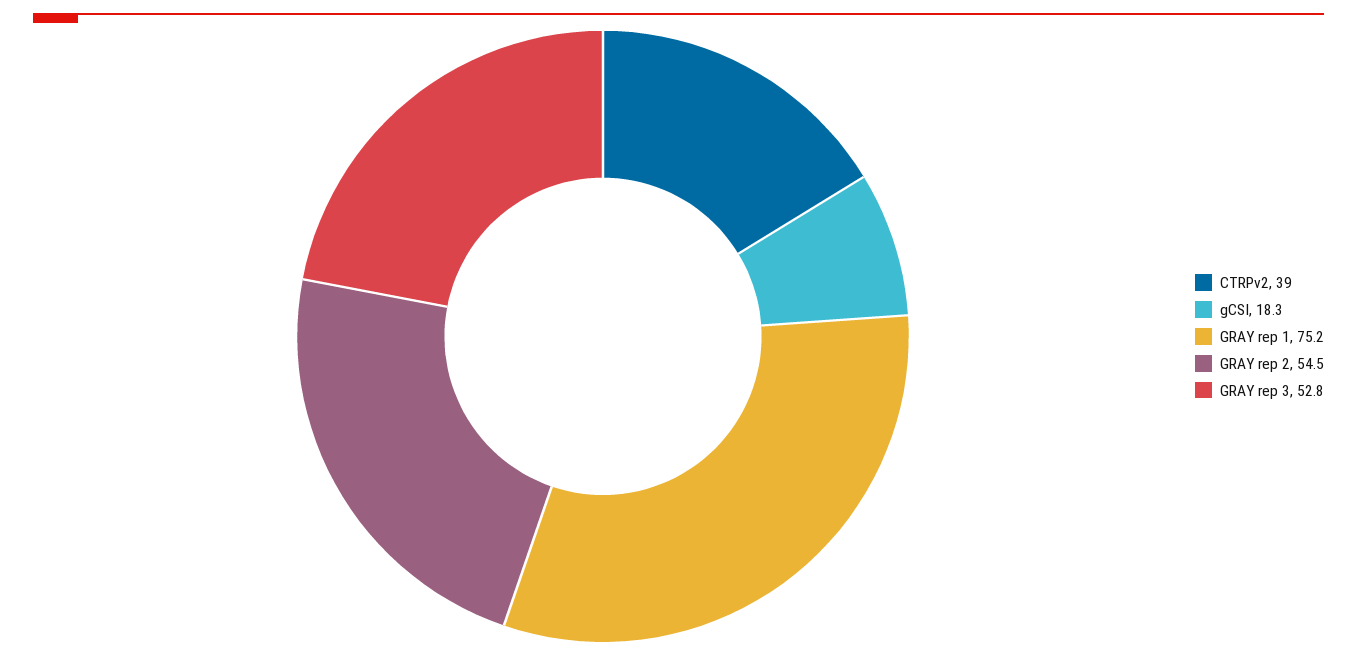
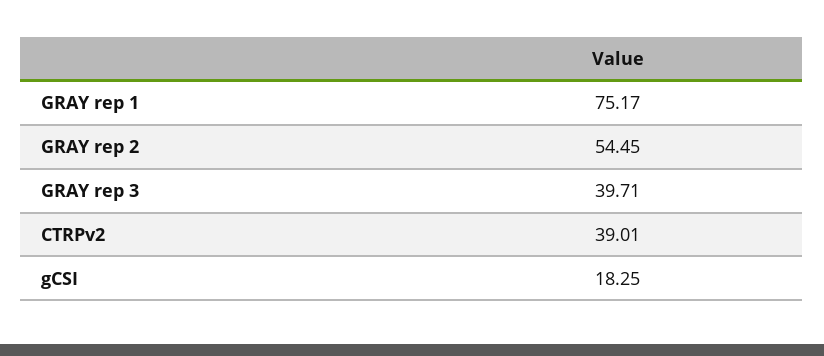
GRAY rep 3: 52.8 -> 39.71

